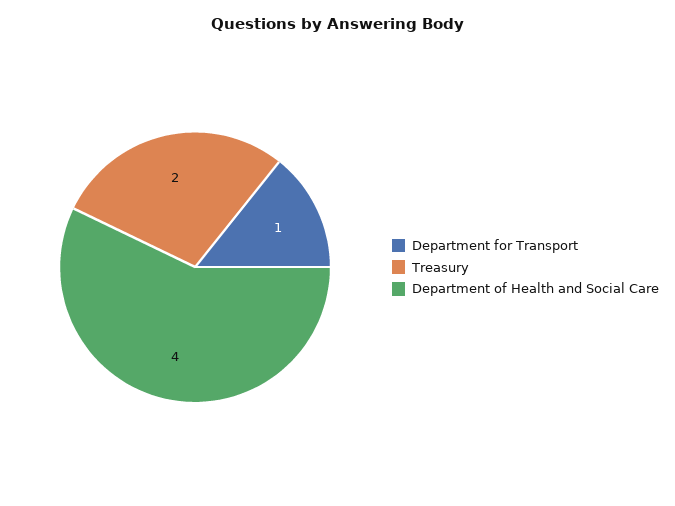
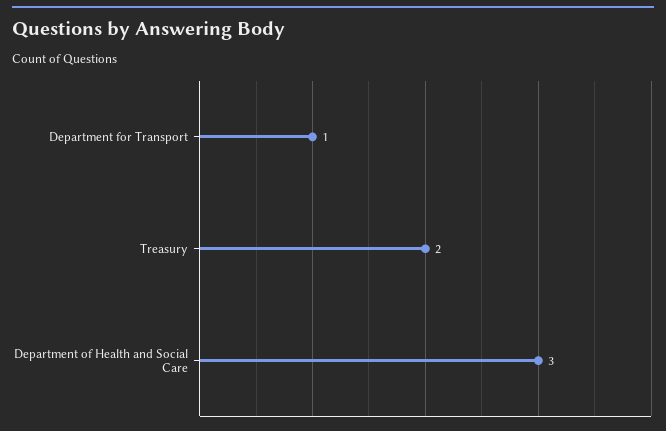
Department of Health and Social Care: 4 -> 3

